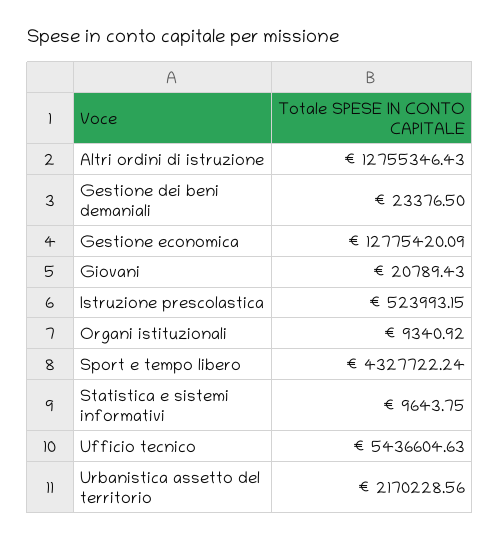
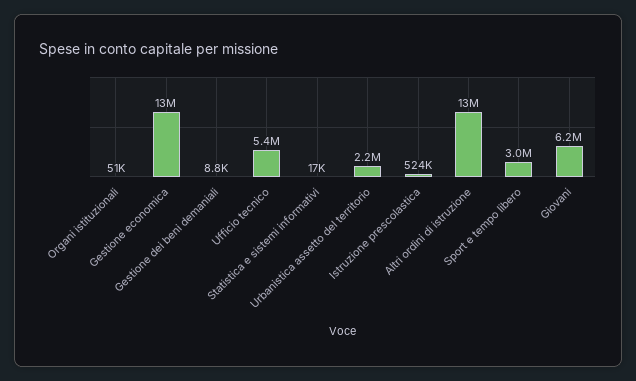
Gestione dei beni demaniali: 23376.5 -> 8800
Giovani: 20789.43 -> 6200000
Organi istituzionali: 9340.92 -> 51000
Sport e tempo libero: 4327722.24 -> 3000000
Statistica e sistemi informativi: 9643.75 -> 17000

